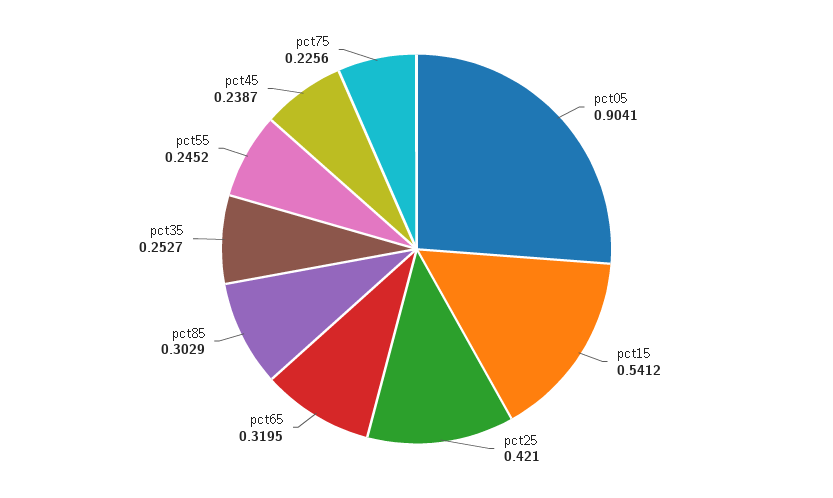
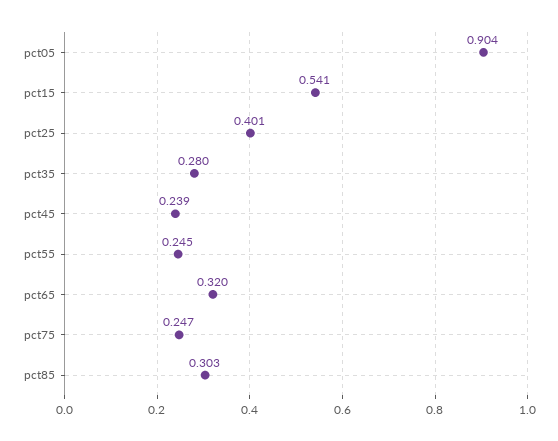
pct25: 0.421 -> 0.401
pct35: 0.2527 -> 0.28
pct75: 0.2256 -> 0.247

